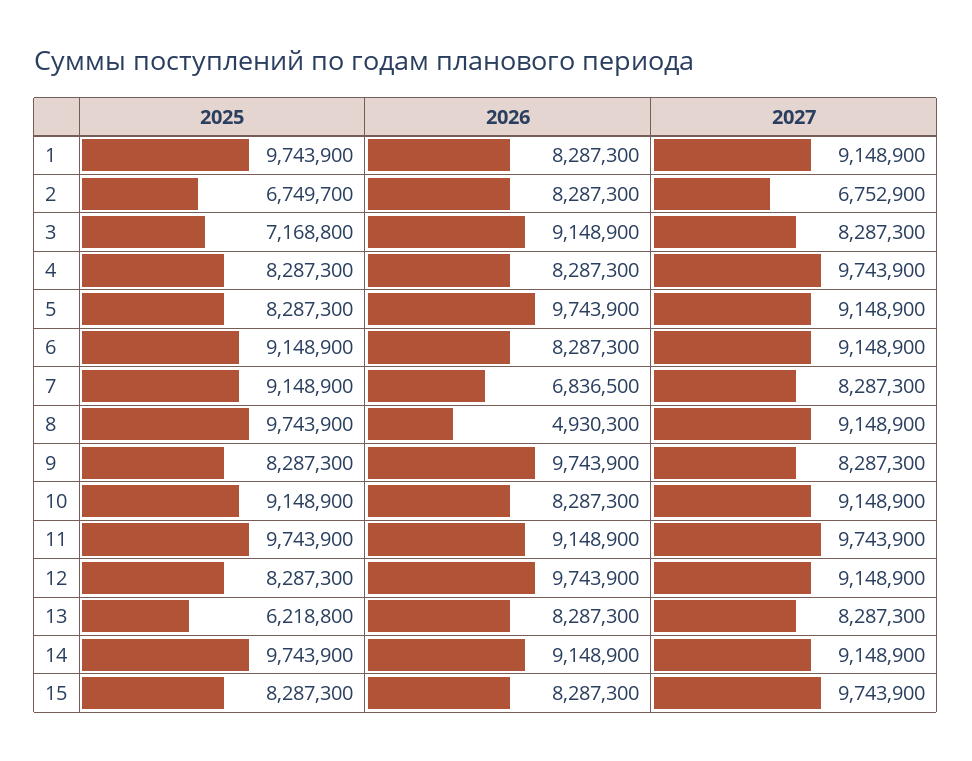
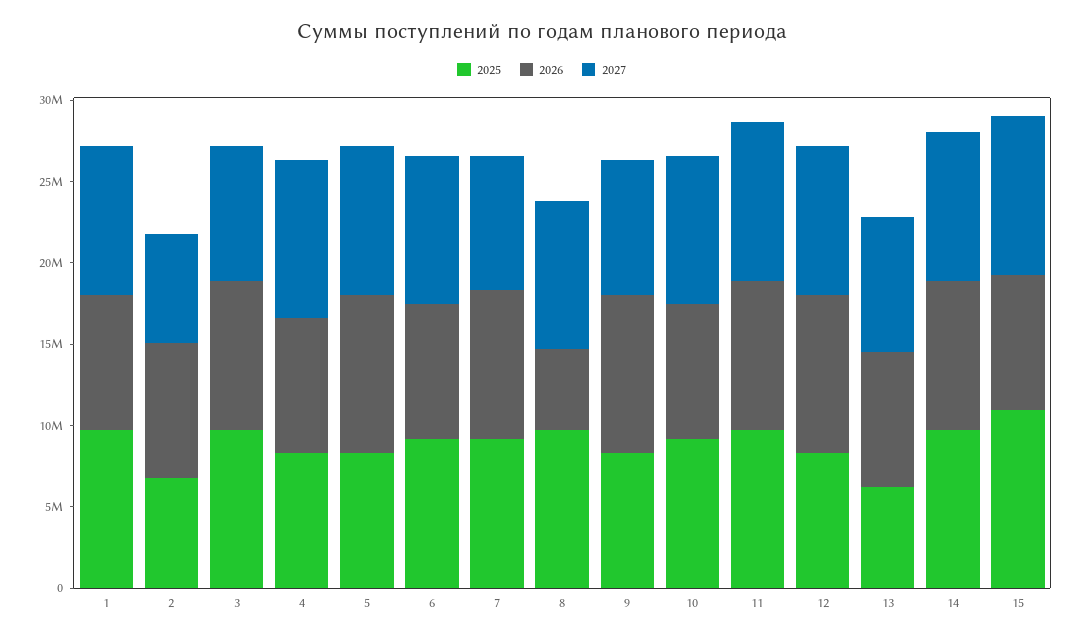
2025, 3: 7168800 -> 10000000
2026, 7: 6836500 -> 9000000
2025, 15: 8287300 -> 11000000

